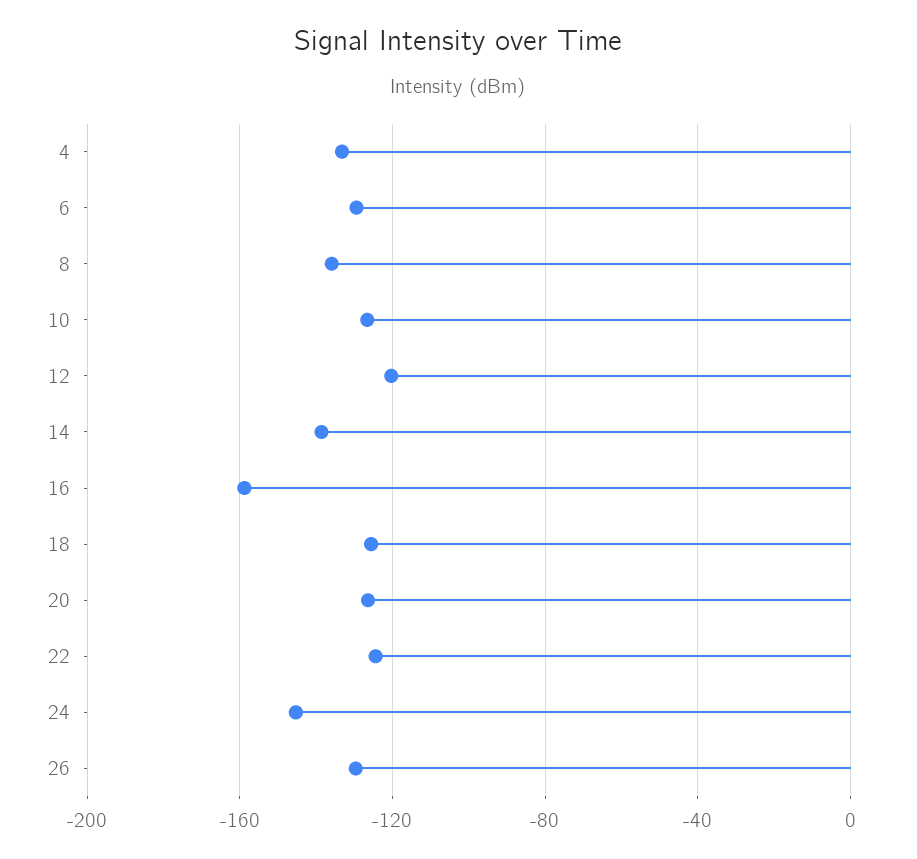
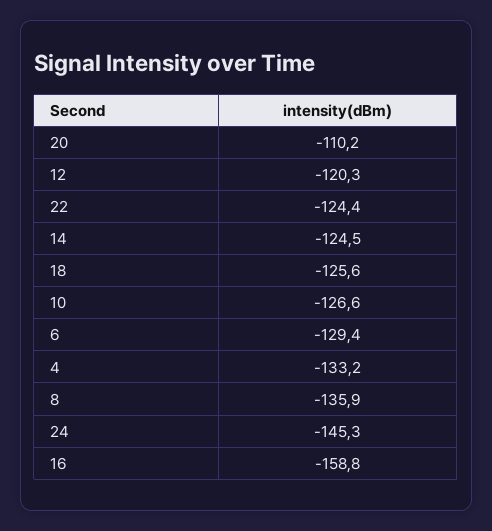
14: -140 -> -124.5
20: -125 -> -110.2
26: -130 -> none

